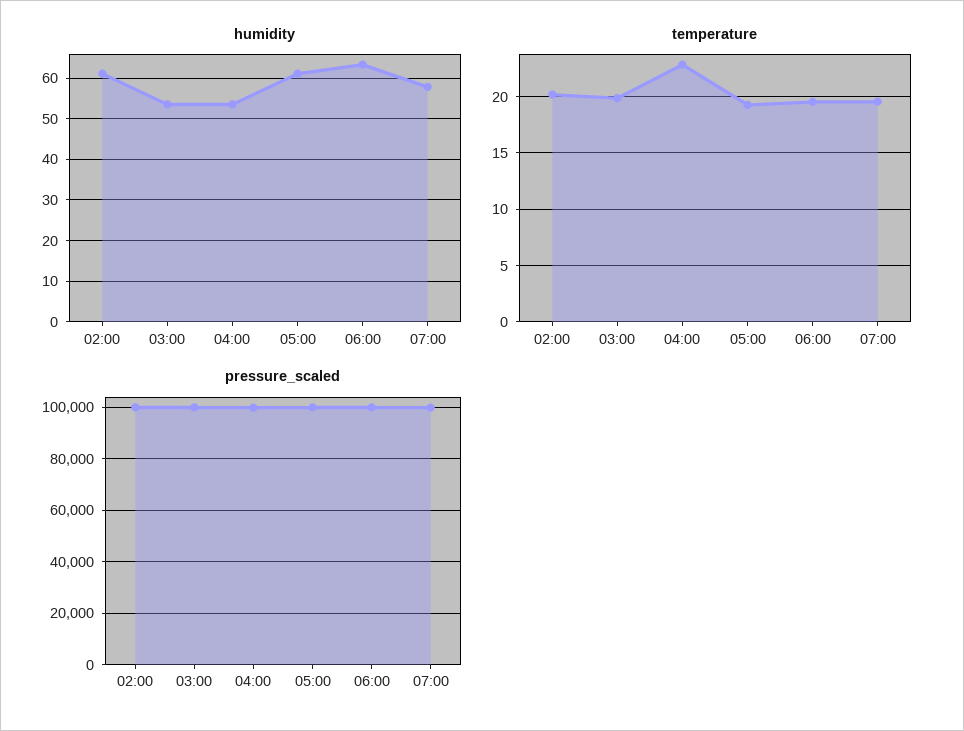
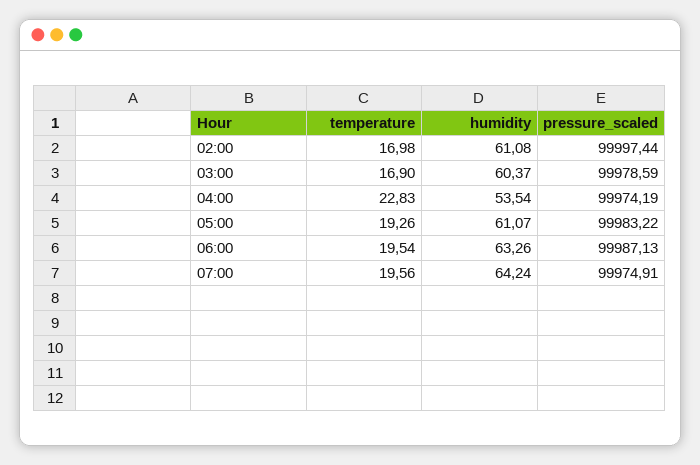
humidity, 03:00: 54 -> 60.37
humidity, 07:00: 58 -> 64.24
temperature, 02:00: 20 -> 16.98
temperature, 03:00: 20 -> 16.9

